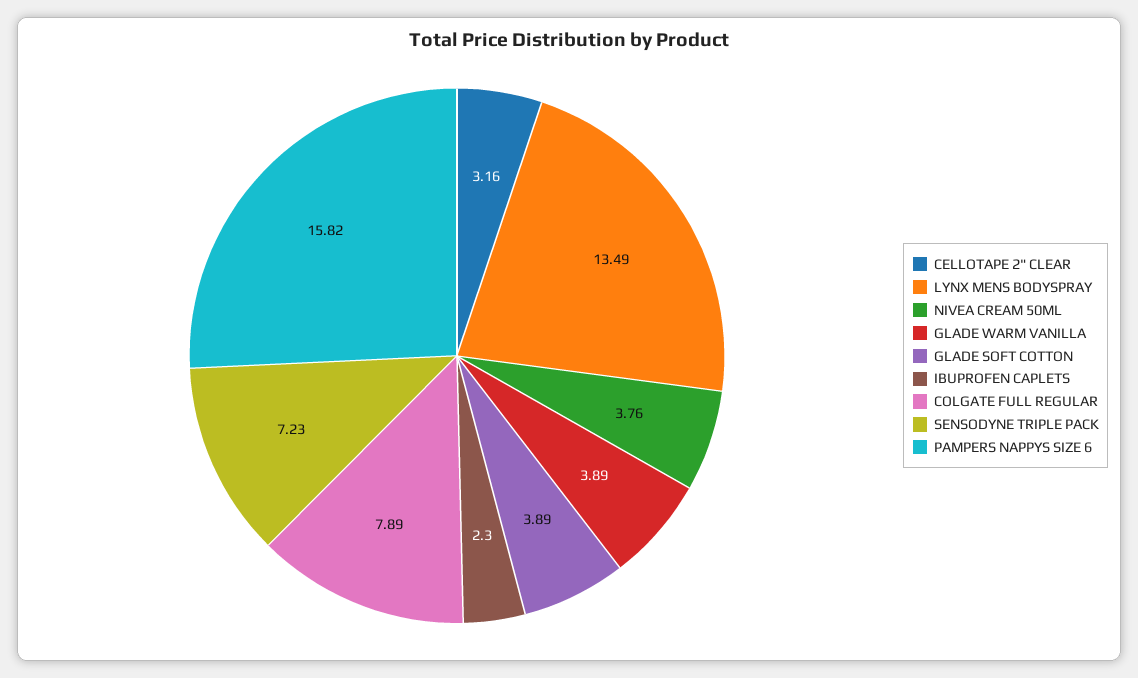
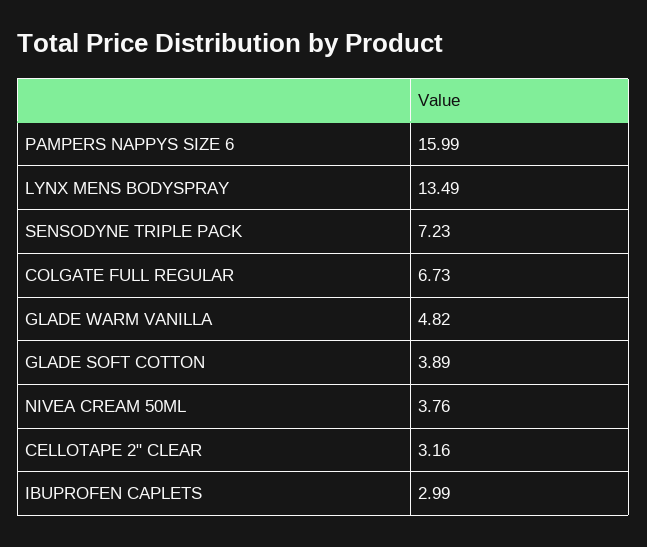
GLADE WARM VANILLA: 3.89 -> 4.82
IBUPROFEN CAPLETS: 2.3 -> 2.99
COLGATE FULL REGULAR: 7.89 -> 6.73
PAMPERS NAPPYS SIZE 6: 15.82 -> 15.99

